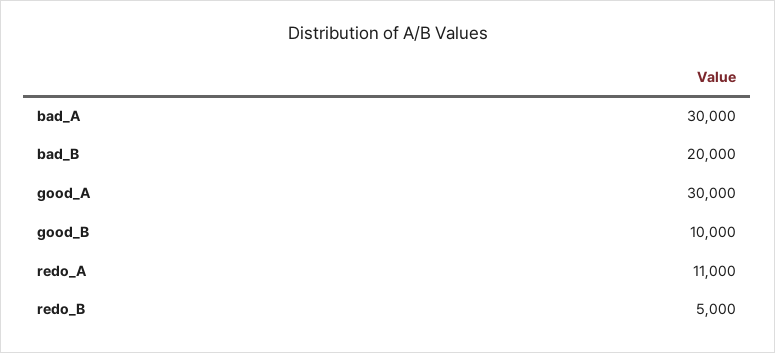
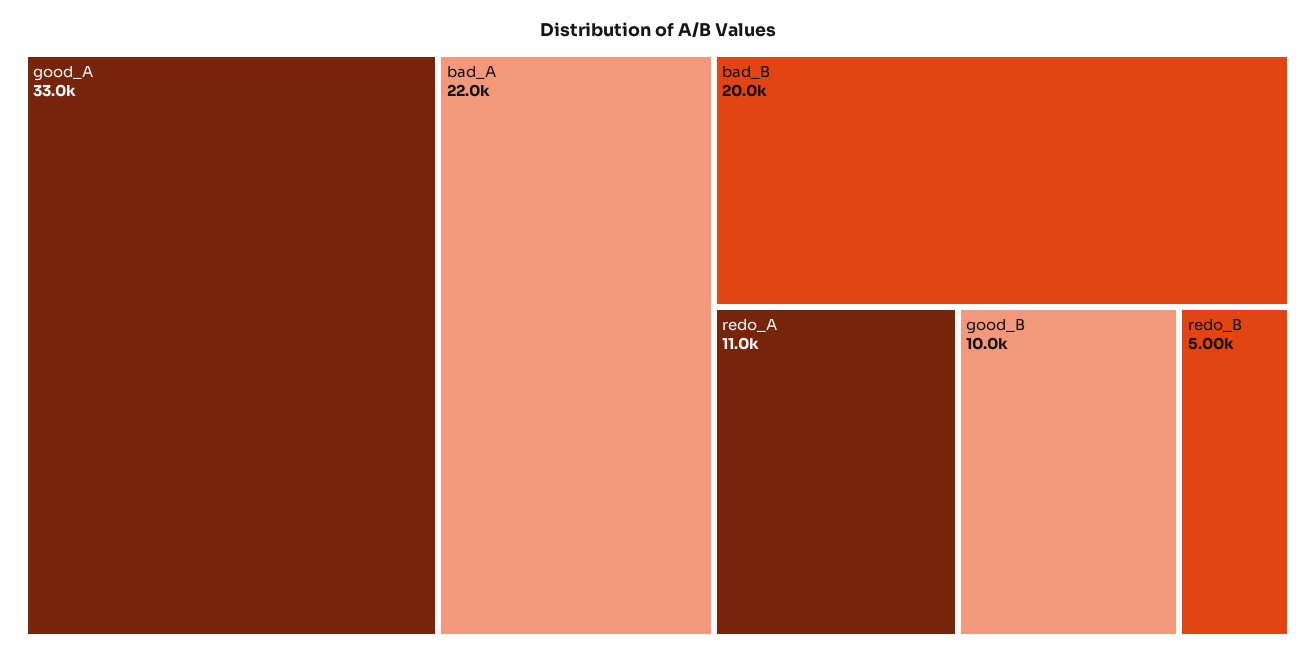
bad_A: 30000 -> 22000
good_A: 30000 -> 33000

